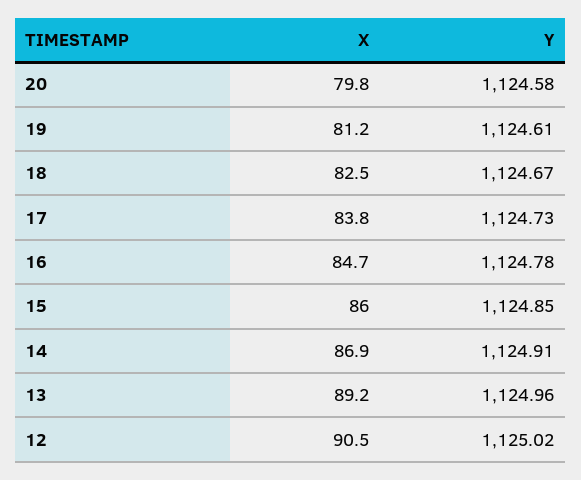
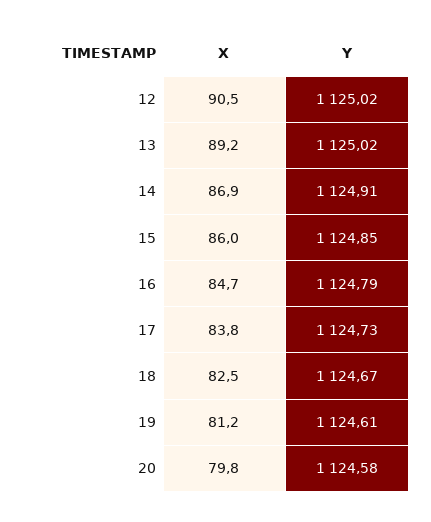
Y, 16: 1124.78 -> 1124.79
Y, 13: 1124.96 -> 1125.02

